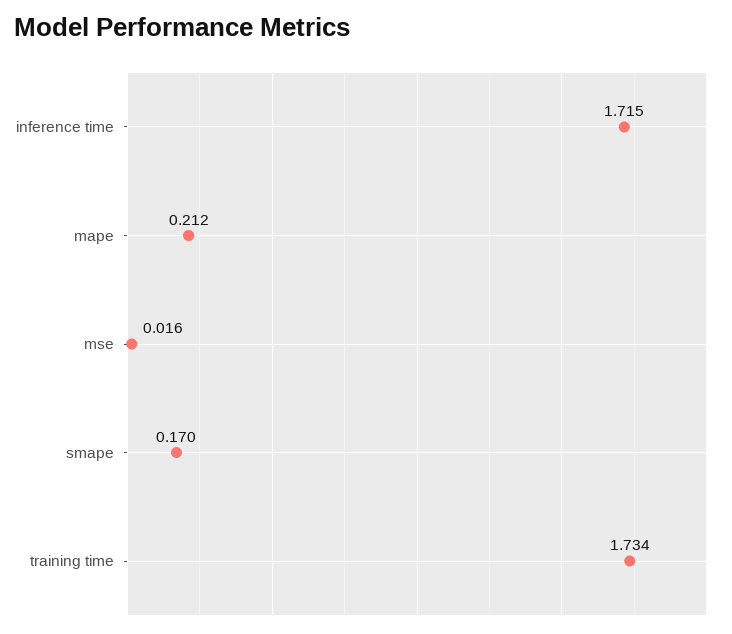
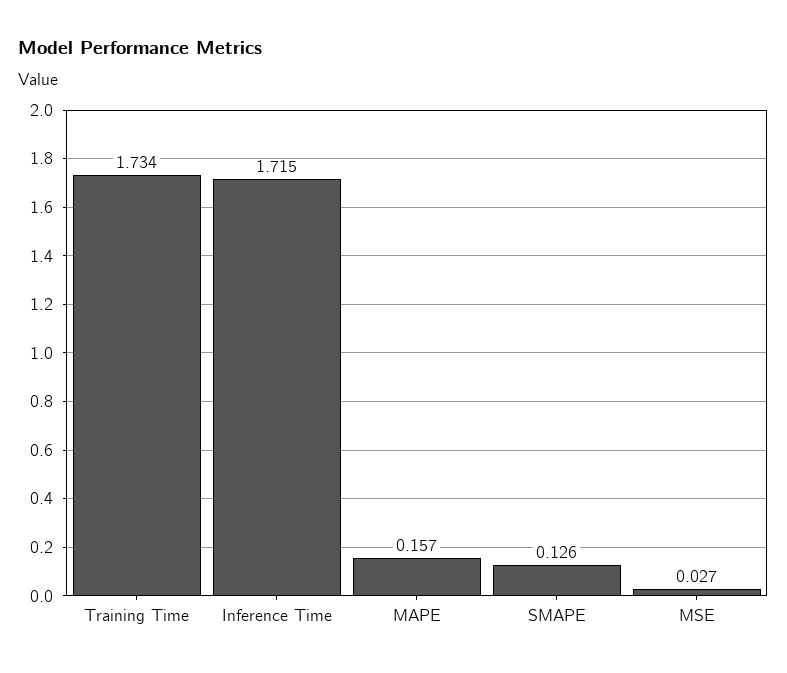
mape: 0.212 -> 0.157
mse: 0.016 -> 0.027
smape: 0.17 -> 0.126

